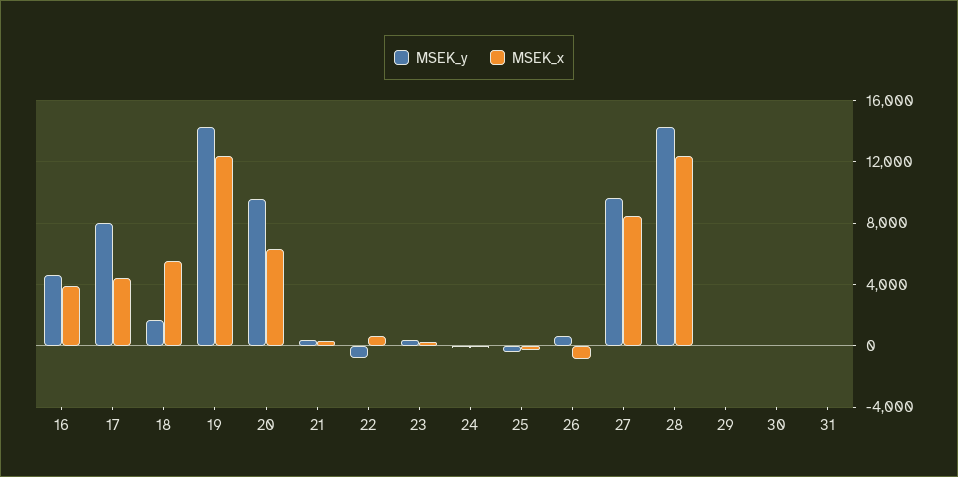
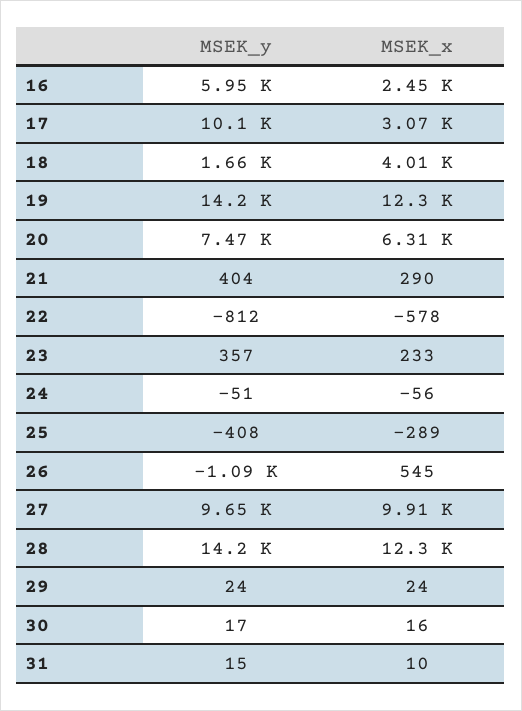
MSEK_y, 16: 4500 -> 5950
MSEK_x, 16: 4000 -> 2450
MSEK_y, 17: 8000 -> 10100
MSEK_x, 17: 4500 -> 3070
MSEK_x, 18: 5500 -> 4010
MSEK_y, 20: 9500 -> 7470
MSEK_x, 22: 500 -> -578
MSEK_y, 26: 500 -> -1090
MSEK_x, 26: -1000 -> 545
MSEK_x, 27: 8500 -> 9910

